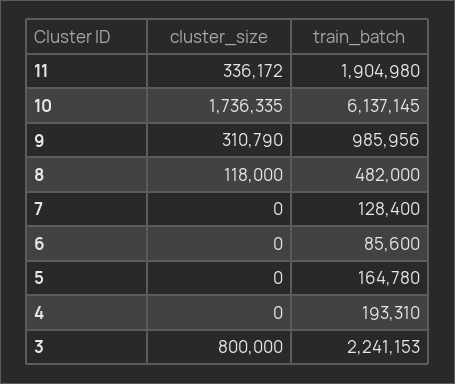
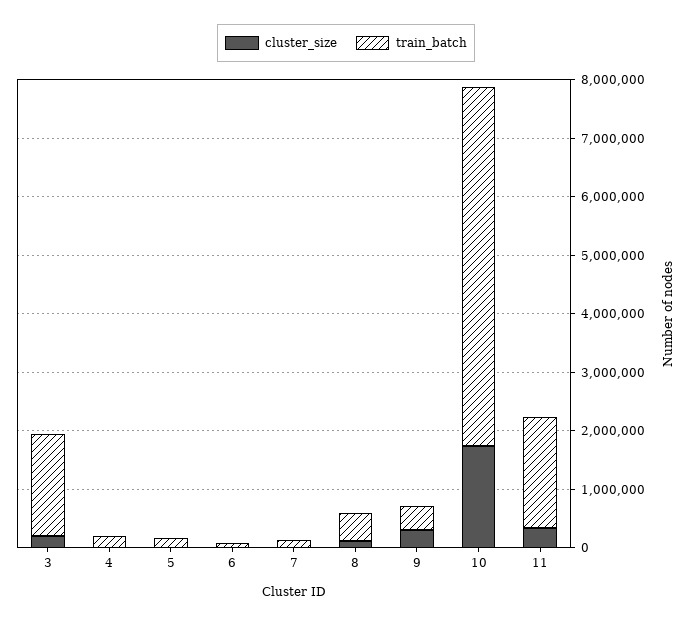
train_batch, 9: 985956 -> 400000
cluster_size, 3: 800000 -> 200000
train_batch, 3: 2241153 -> 1800000

